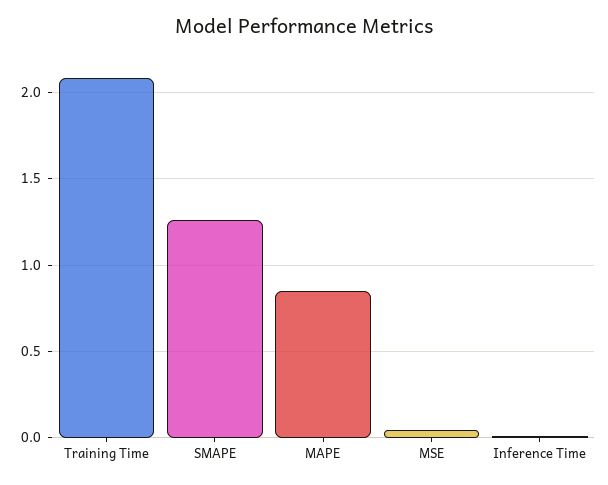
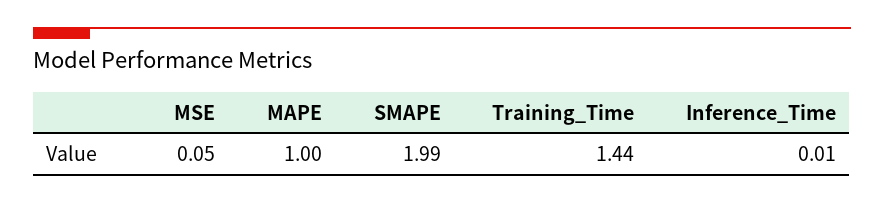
Training Time: 2.1 -> 1.44
SMAPE: 1.25 -> 1.99
MAPE: 0.85 -> 1

